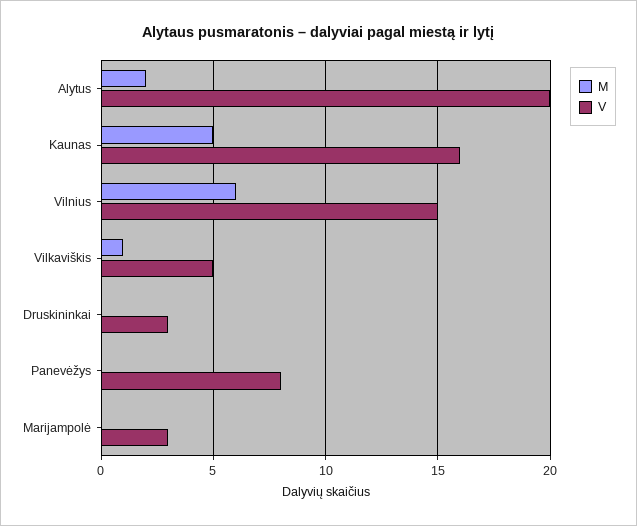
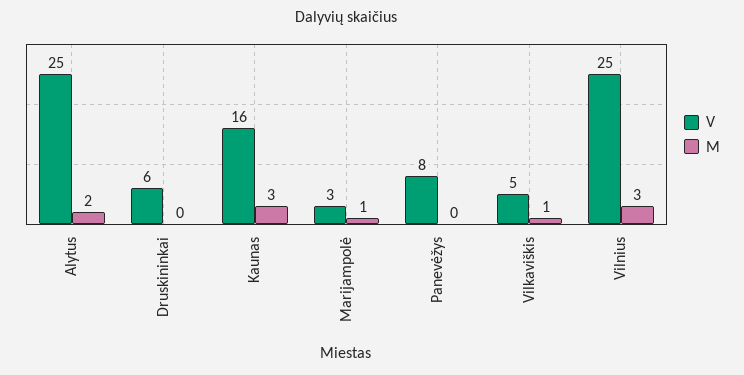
V, Alytus: 20 -> 25
M, Kaunas: 5 -> 3
M, Vilnius: 6 -> 3
V, Vilnius: 15 -> 25
V, Druskininkai: 3 -> 6
M, Marijampolė: 0 -> 1

